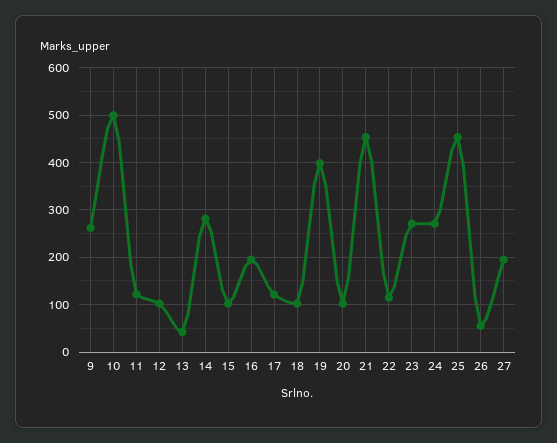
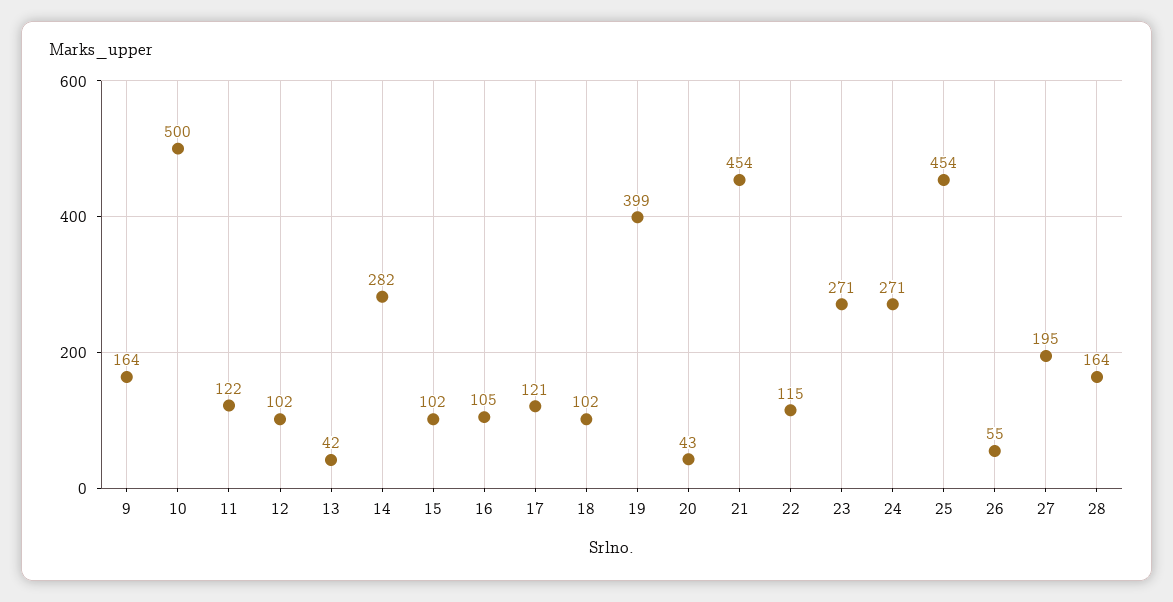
9: 260 -> 164
16: 200 -> 105
20: 100 -> 43
28: none -> 164

